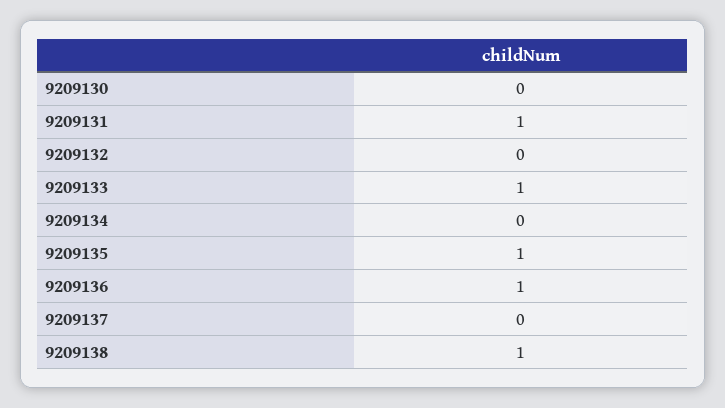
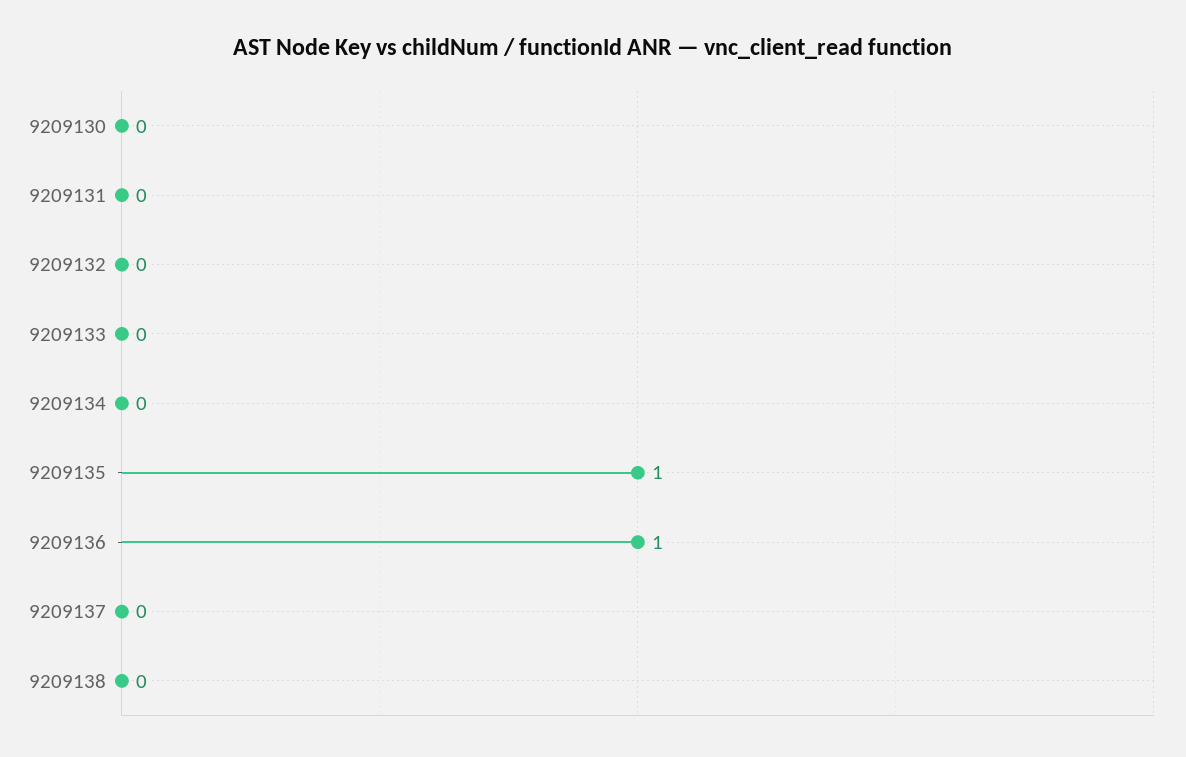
9209131: 1 -> 0
9209133: 1 -> 0
9209138: 1 -> 0

